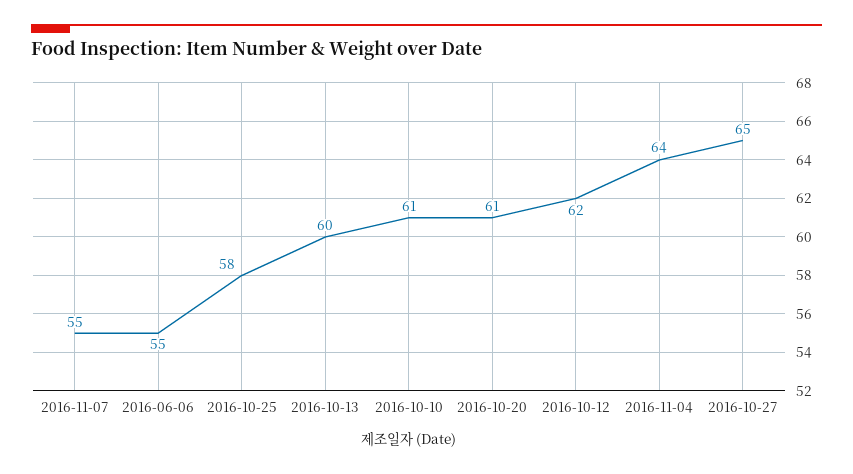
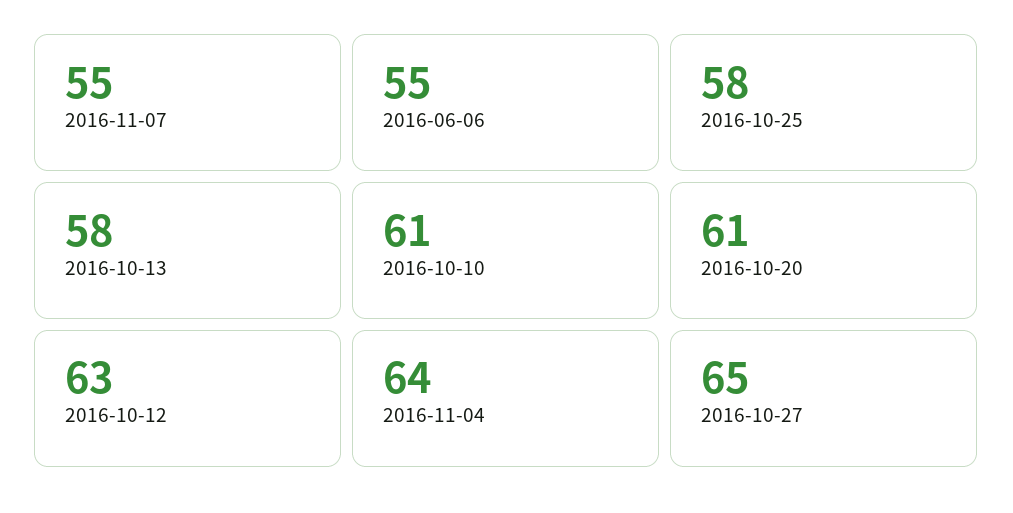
2016-10-13: 60 -> 58
2016-10-12: 62 -> 63

